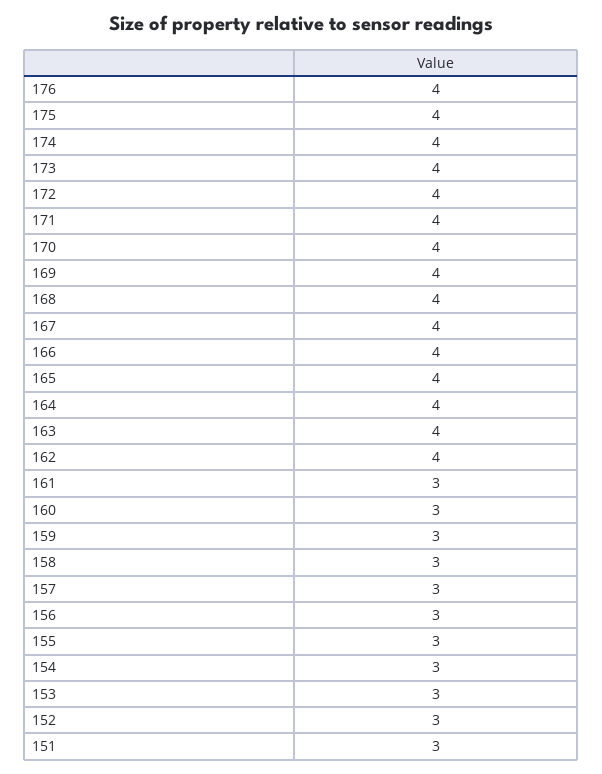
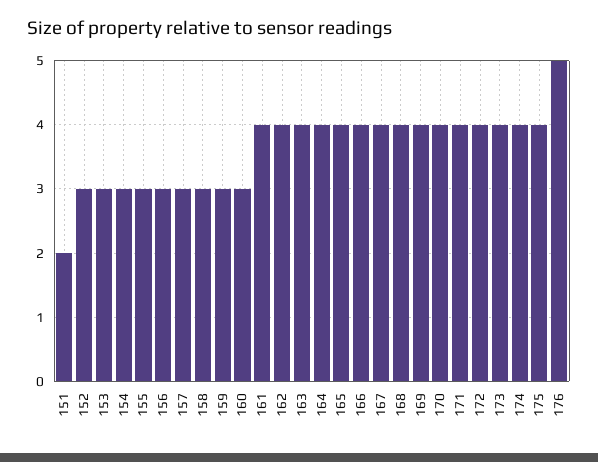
176: 4 -> 5
161: 3 -> 4
151: 3 -> 2

